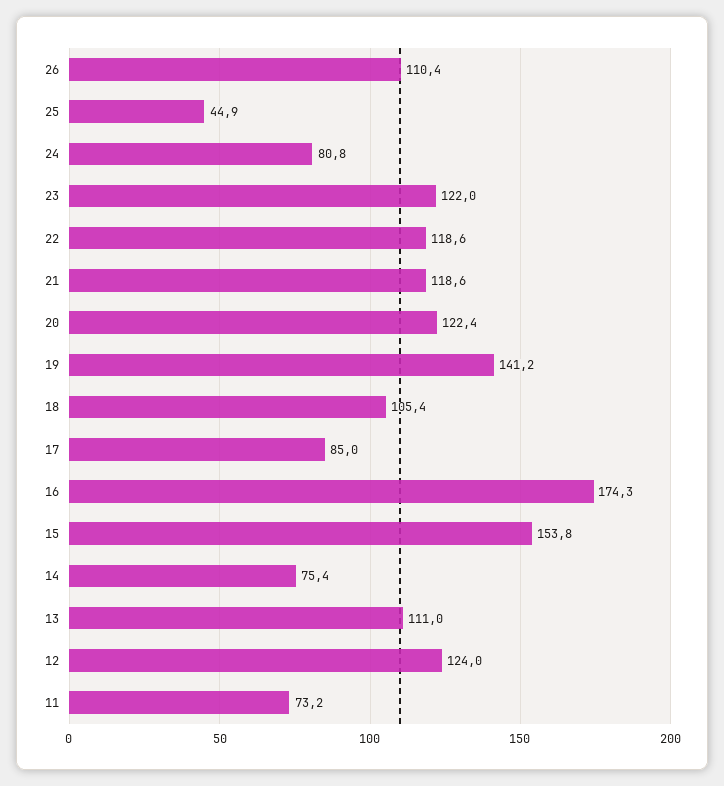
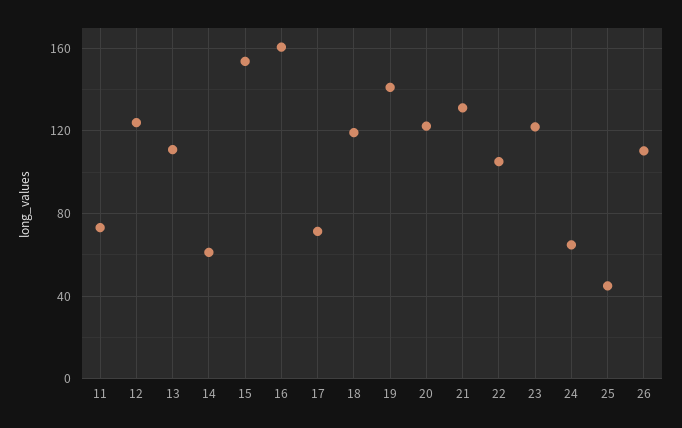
24: 80.8 -> 65
22: 118.6 -> 105
21: 118.6 -> 130
18: 105.4 -> 120
17: 85 -> 70
16: 174.3 -> 160
14: 75.4 -> 60

